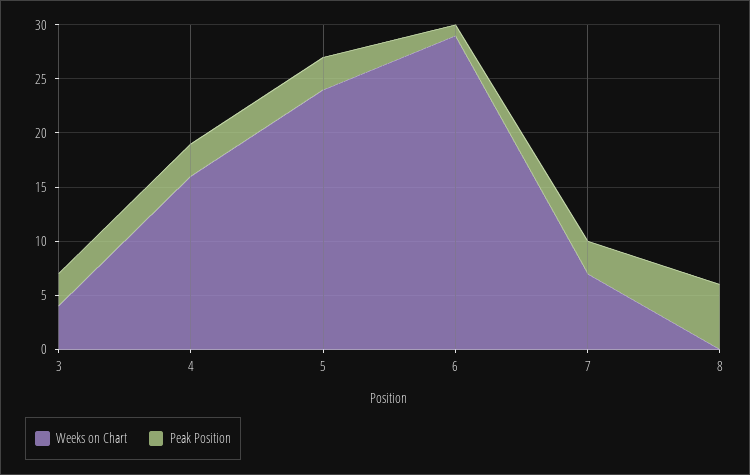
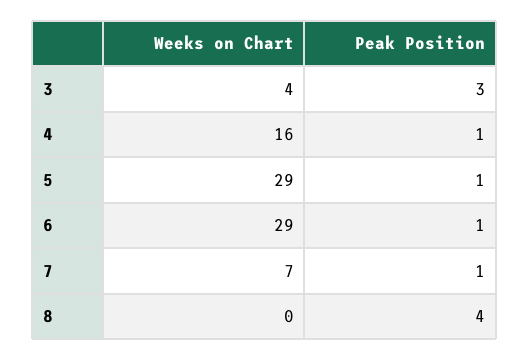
Peak Position, 4: 3 -> 1
Weeks on Chart, 5: 24 -> 29
Peak Position, 5: 3 -> 1
Peak Position, 7: 3 -> 1
Peak Position, 8: 6 -> 4

